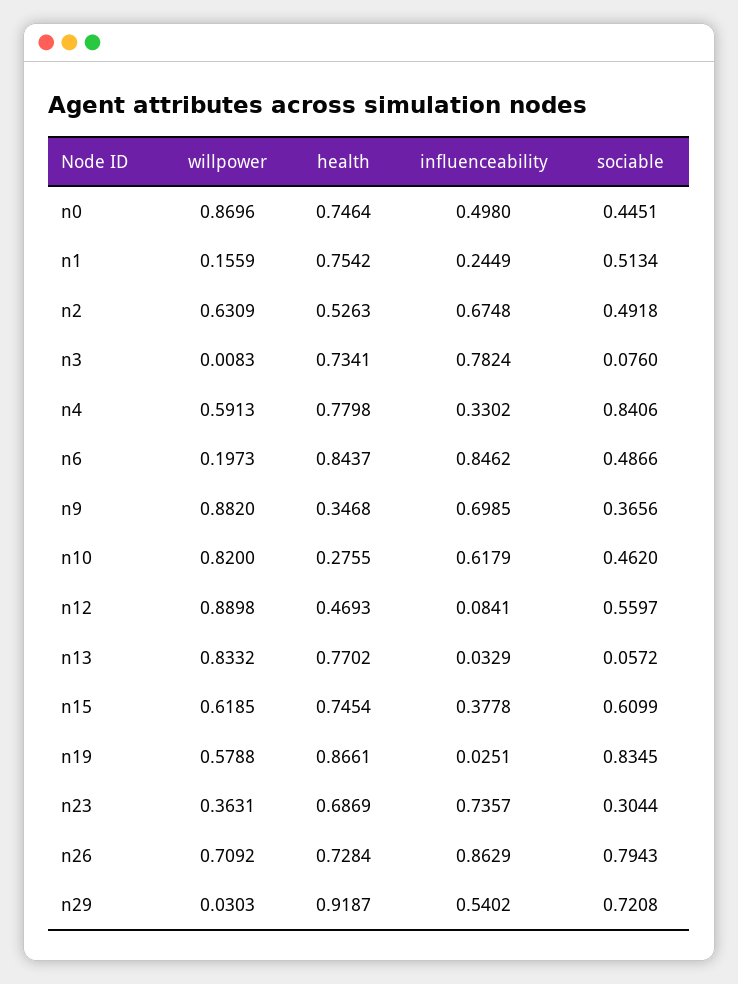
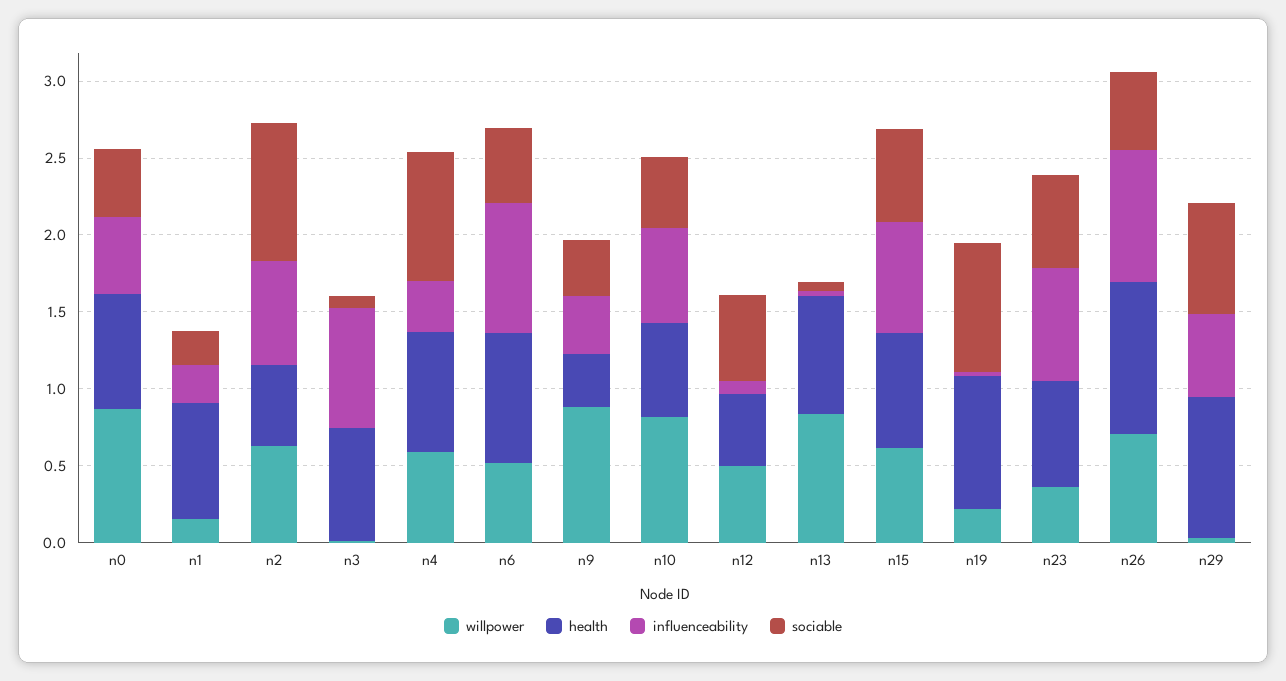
sociable, n1: 0.5134 -> 0.2
sociable, n2: 0.4918 -> 0.9
willpower, n6: 0.1973 -> 0.5
influenceability, n9: 0.6985 -> 0.4
health, n10: 0.2755 -> 0.6
willpower, n12: 0.8898 -> 0.5
influenceability, n15: 0.3778 -> 0.7
willpower, n19: 0.5788 -> 0.2
sociable, n23: 0.3044 -> 0.6
health, n26: 0.7284 -> 1
sociable, n26: 0.7943 -> 0.5

